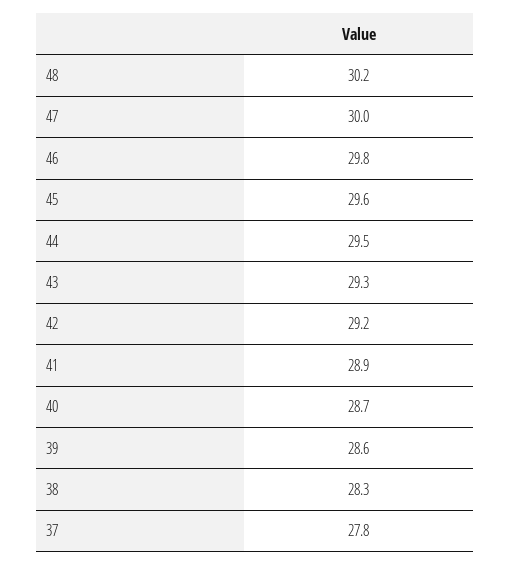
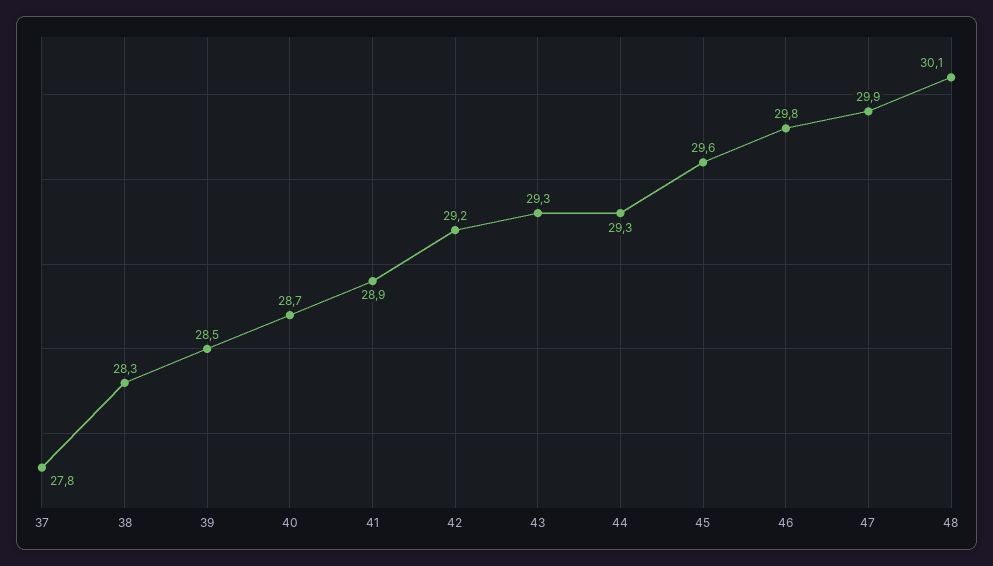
48: 30.2 -> 30.1
47: 30 -> 29.9
44: 29.5 -> 29.3
39: 28.6 -> 28.5

